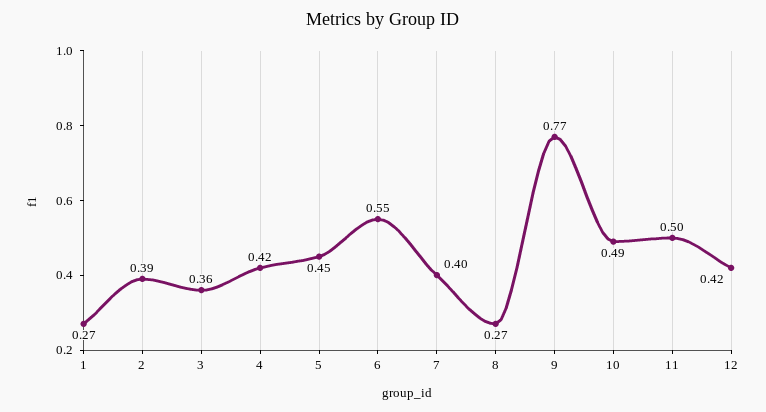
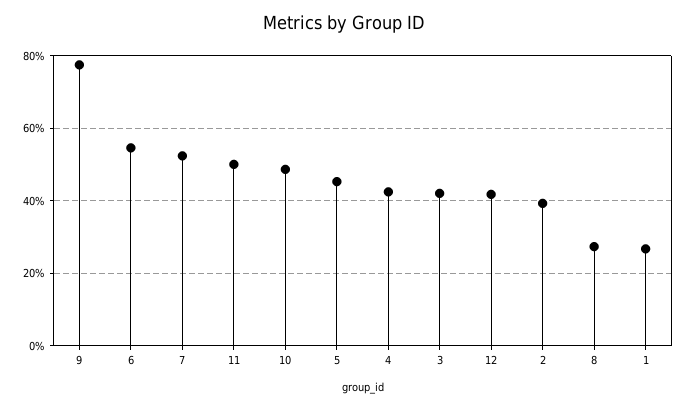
3: 0.36 -> 0.42
7: 0.4 -> 0.52

